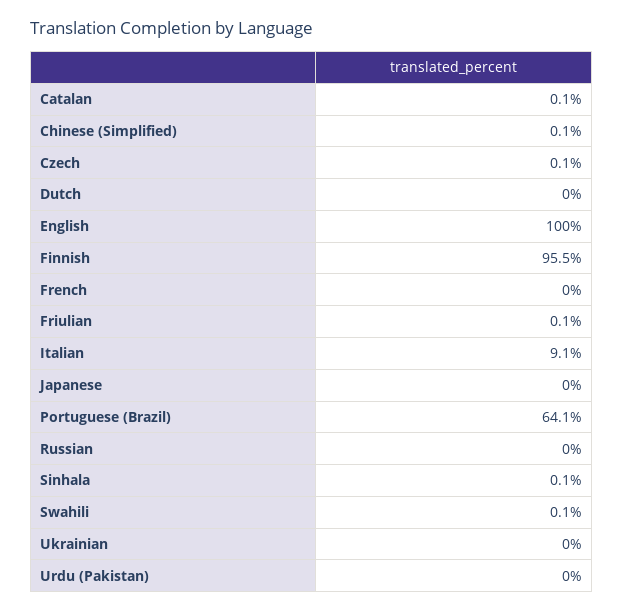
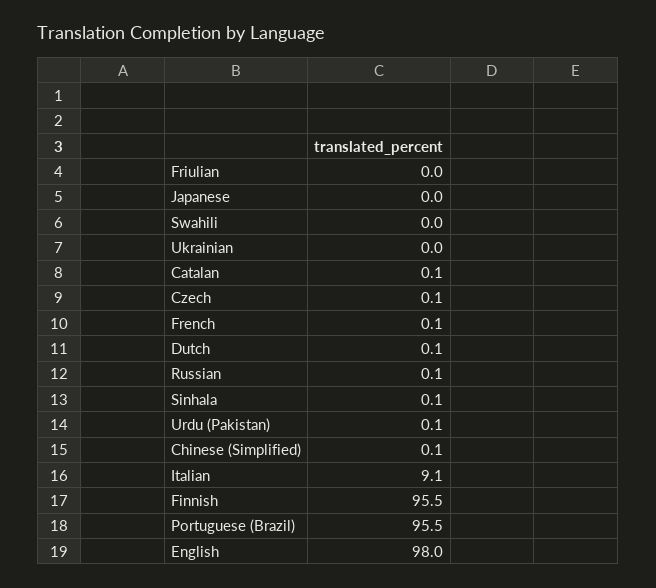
Dutch: 0 -> 0.1
English: 100 -> 98
French: 0 -> 0.1
Friulian: 0.1 -> 0
Portuguese (Brazil): 64.1 -> 95.5
Russian: 0 -> 0.1
Swahili: 0.1 -> 0
Urdu (Pakistan): 0 -> 0.1

